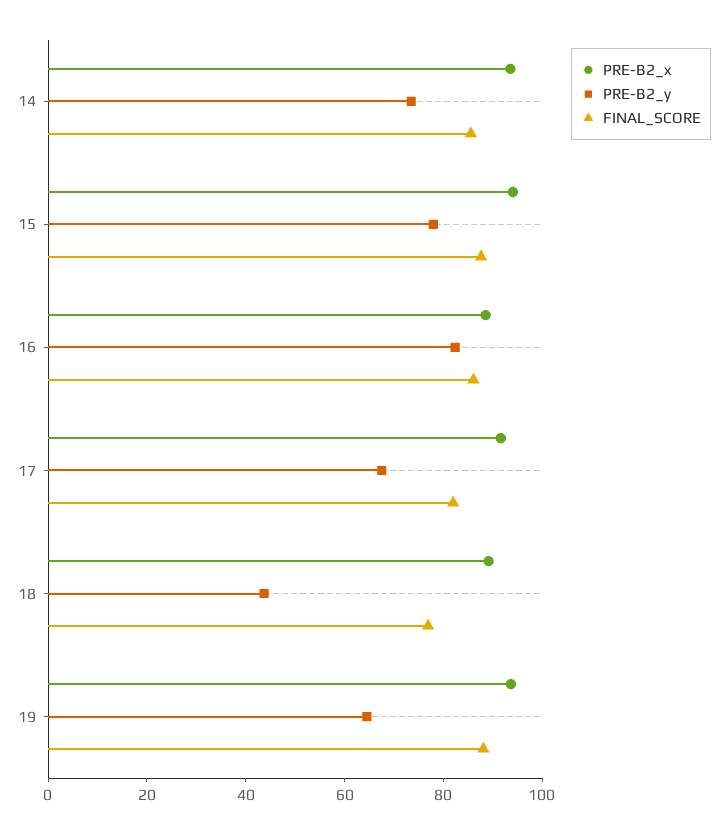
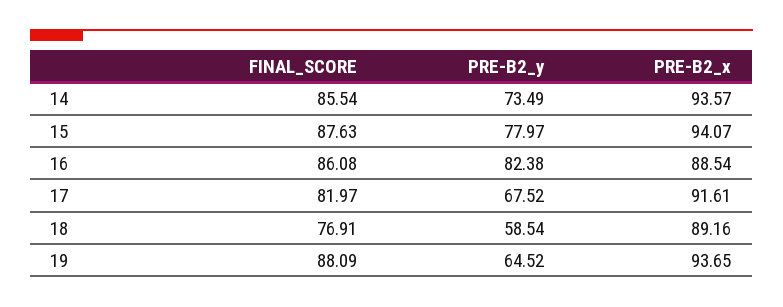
PRE-B2_y, 18: 45 -> 58.54

